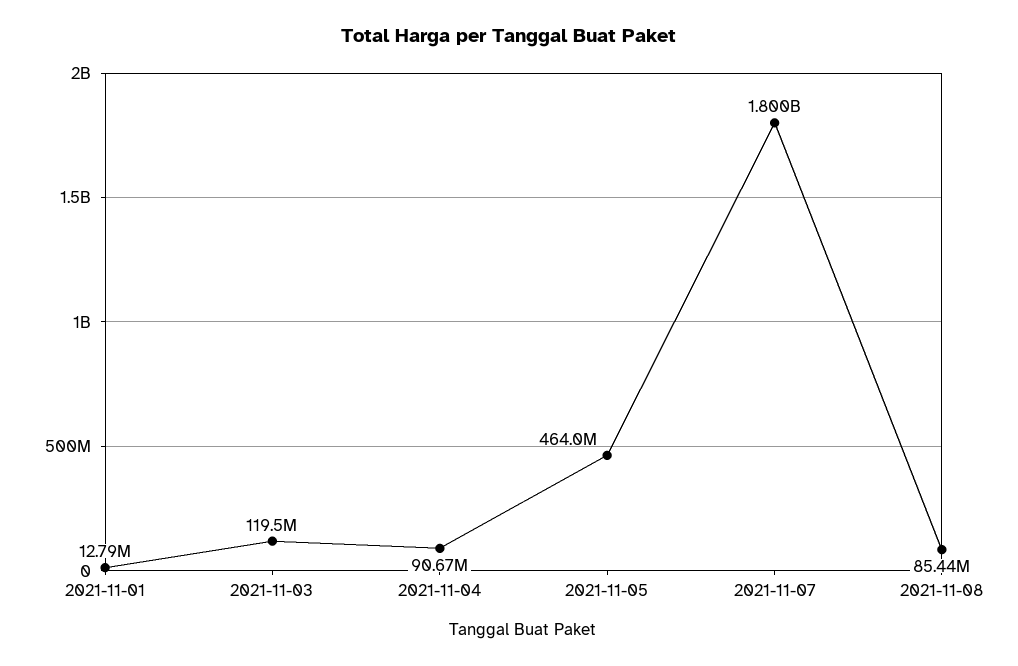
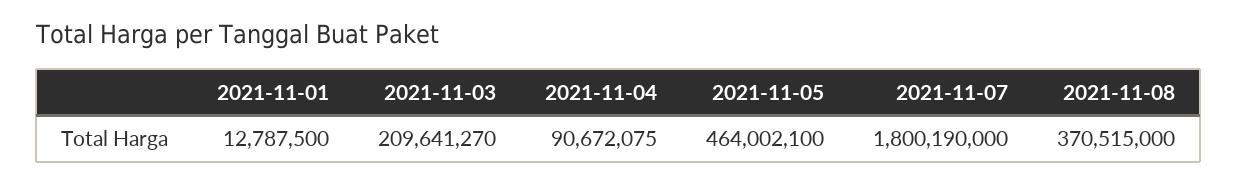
2021-11-03: 119500000 -> 209641270
2021-11-08: 85440000 -> 370515000

